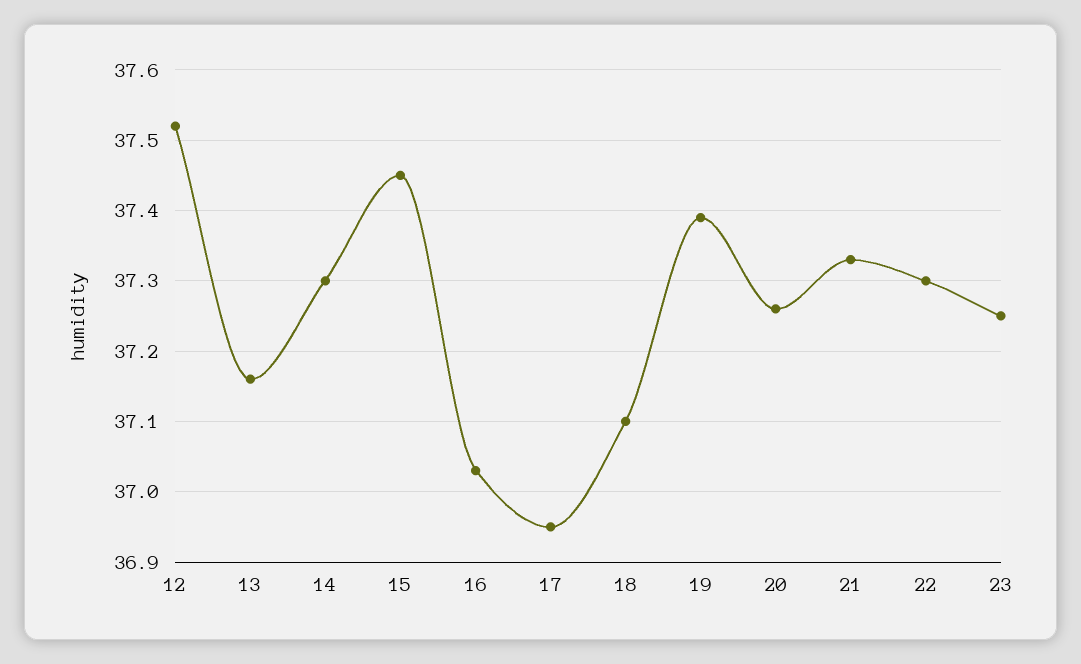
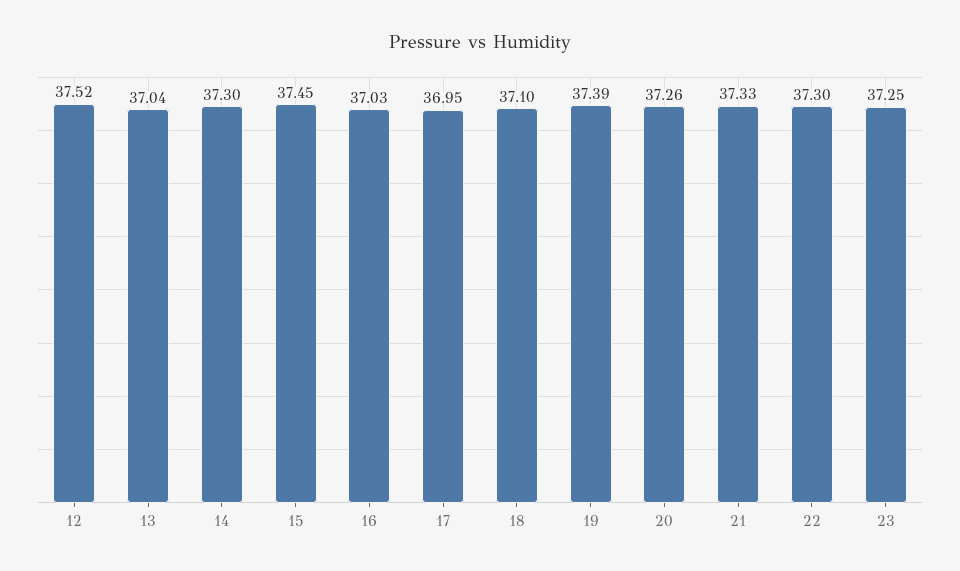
13: 37.16 -> 37.04

